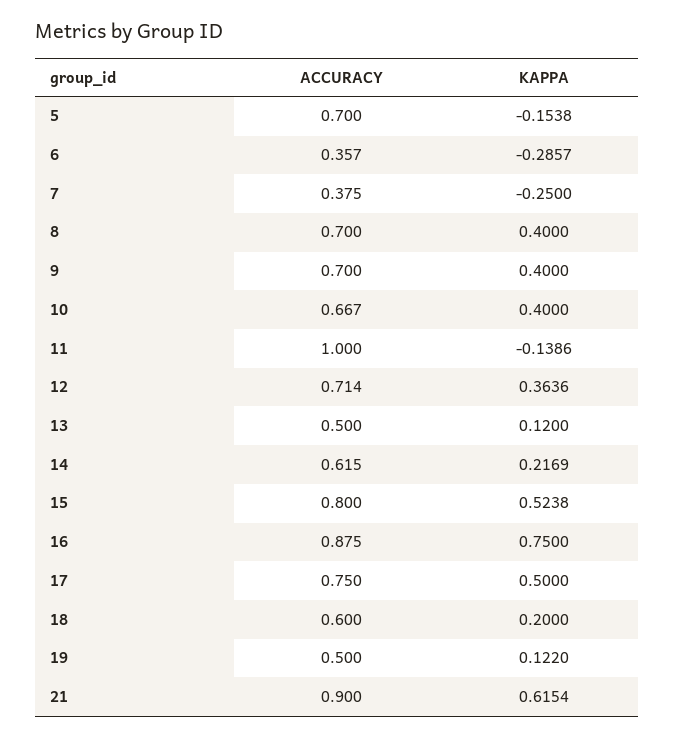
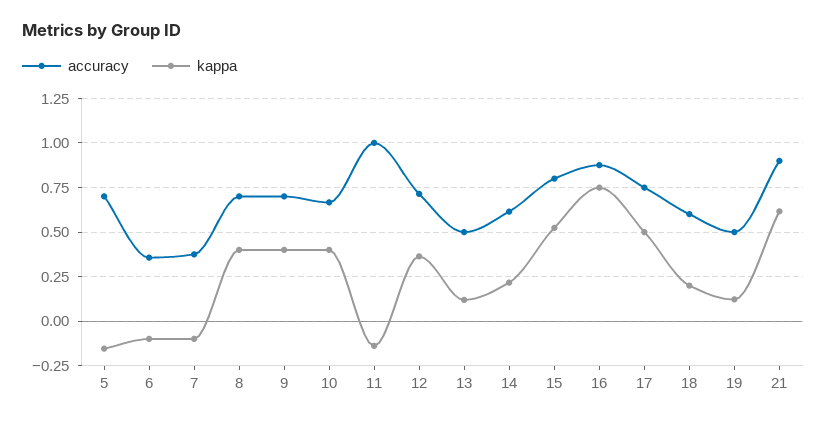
KAPPA, 6: -0.2857 -> -0.1
KAPPA, 7: -0.25 -> -0.1

